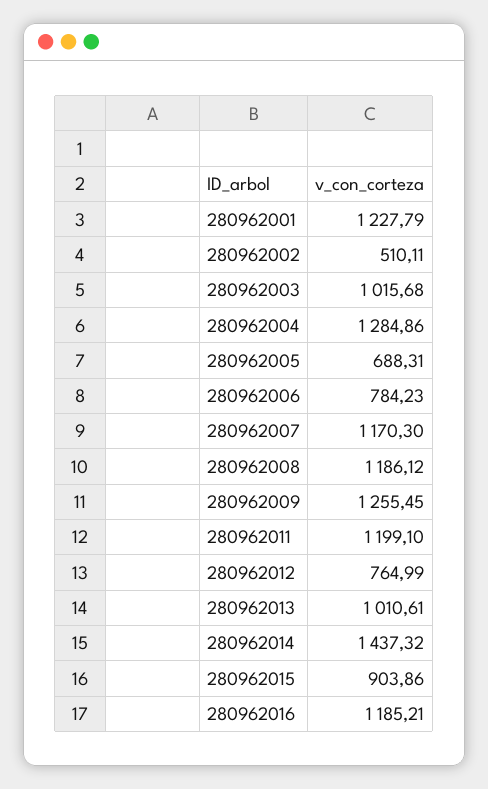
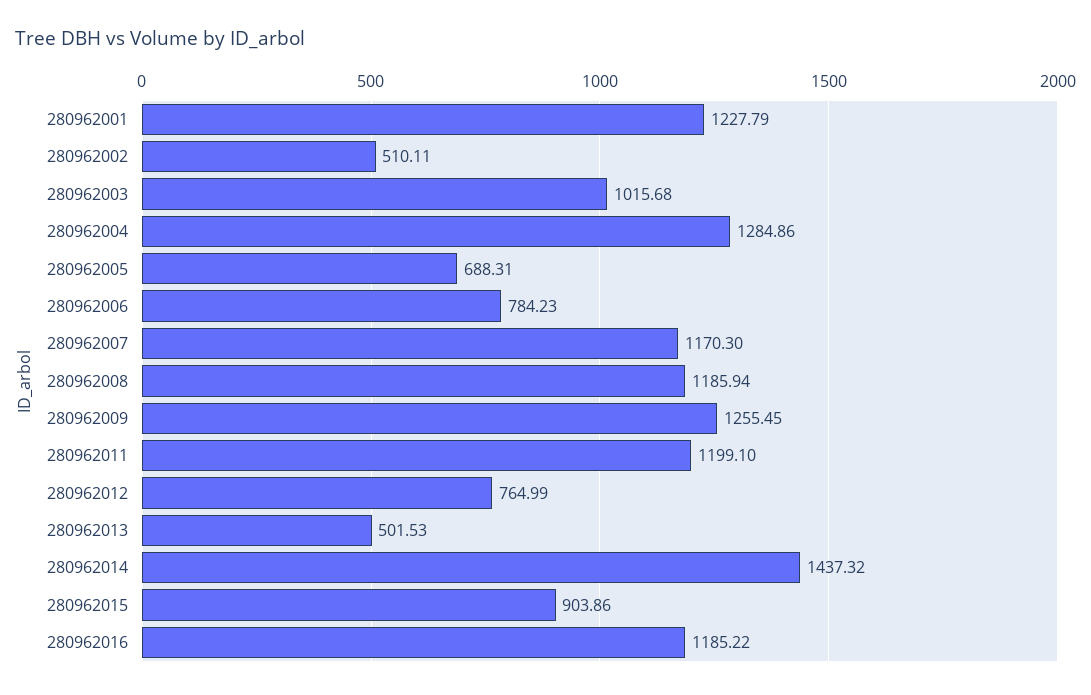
280962008: 1186.12 -> 1185.94
280962013: 1010.61 -> 501.53
280962016: 1185.21 -> 1185.22

